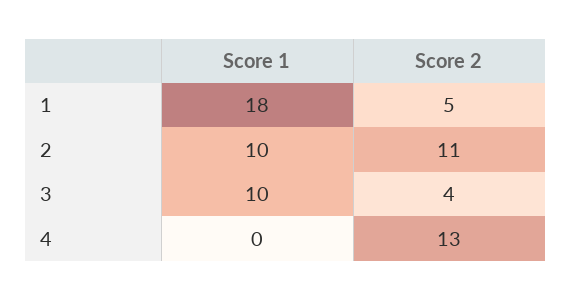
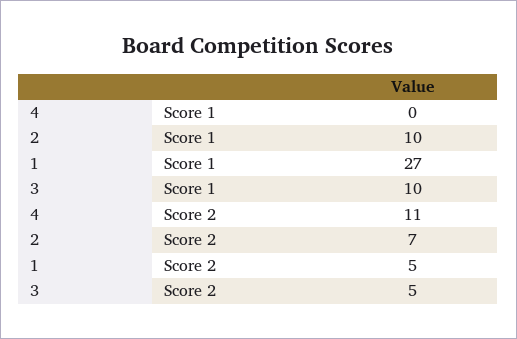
Score 1, 1: 18 -> 27
Score 2, 2: 11 -> 7
Score 2, 3: 4 -> 5
Score 2, 4: 13 -> 11

